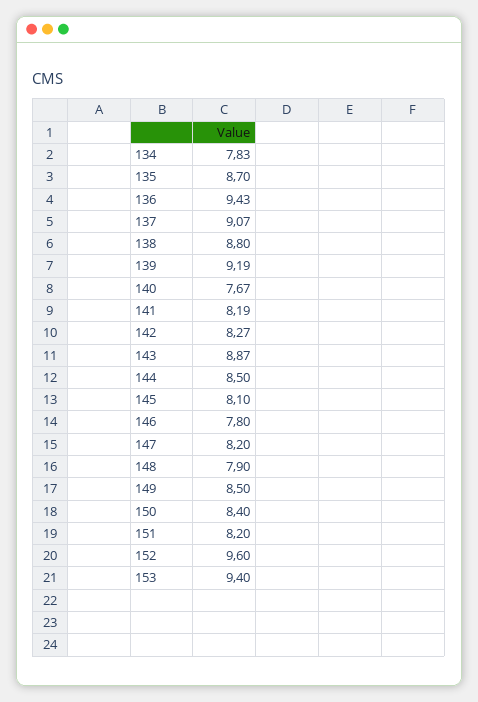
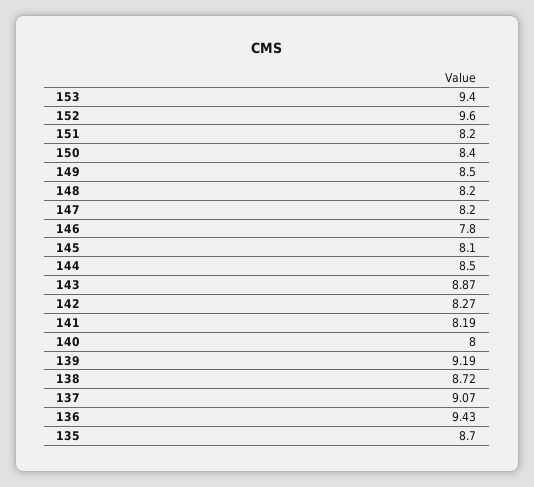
134: 7.83 -> none
138: 8.8 -> 8.72
140: 7.67 -> 8
148: 7.9 -> 8.2

